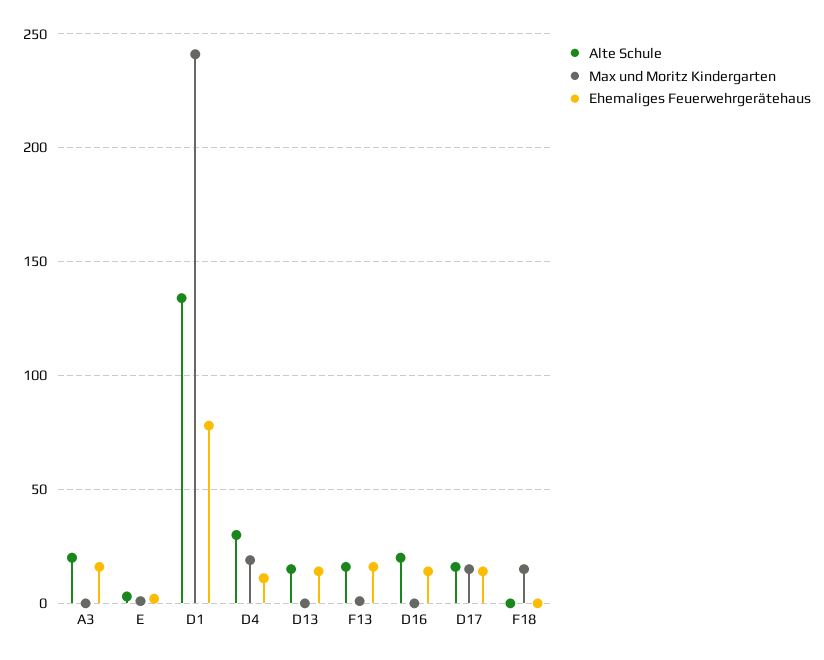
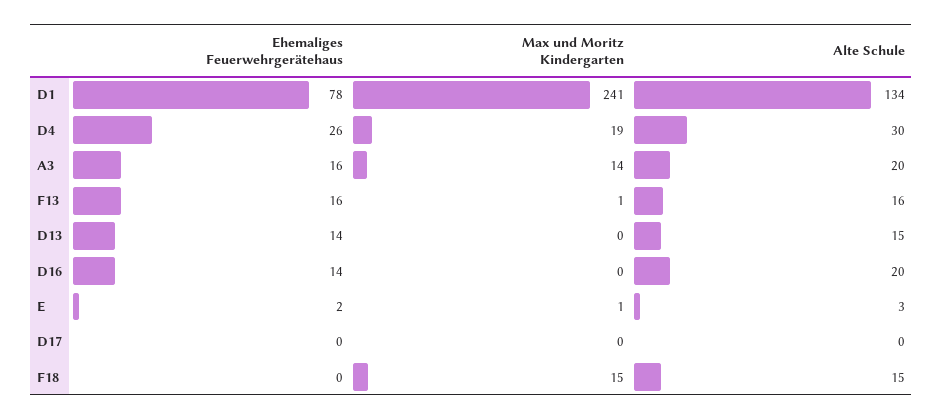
Max und Moritz Kindergarten, A3: 0 -> 14
Ehemaliges Feuerwehrgerätehaus, D4: 10 -> 26
Alte Schule, D17: 15 -> 0
Max und Moritz Kindergarten, D17: 15 -> 0
Ehemaliges Feuerwehrgerätehaus, D17: 15 -> 0
Alte Schule, F18: 0 -> 15

